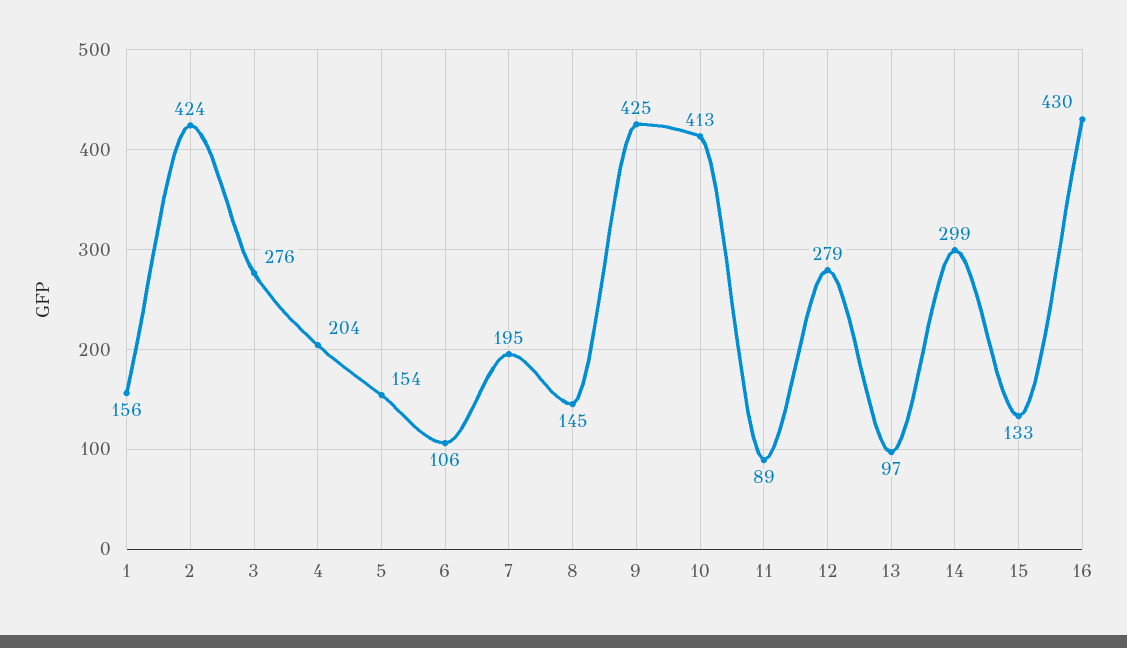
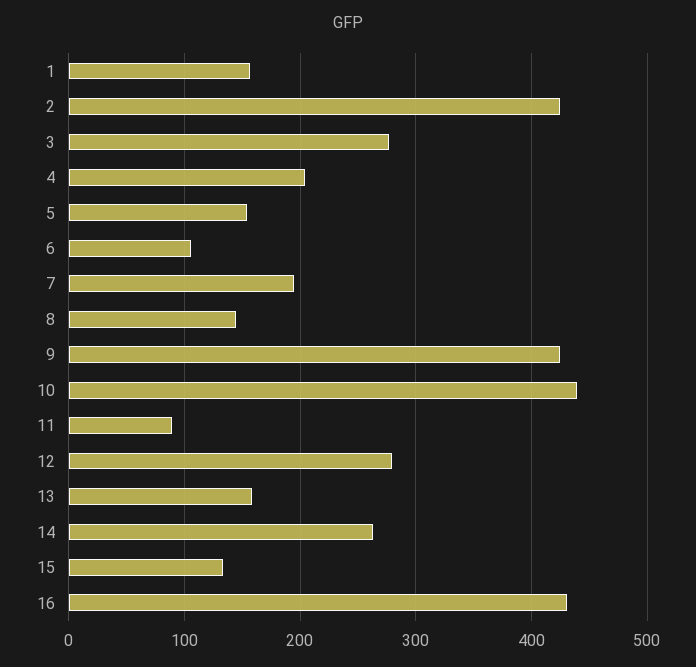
10: 413 -> 440
13: 97 -> 160
14: 299 -> 260

